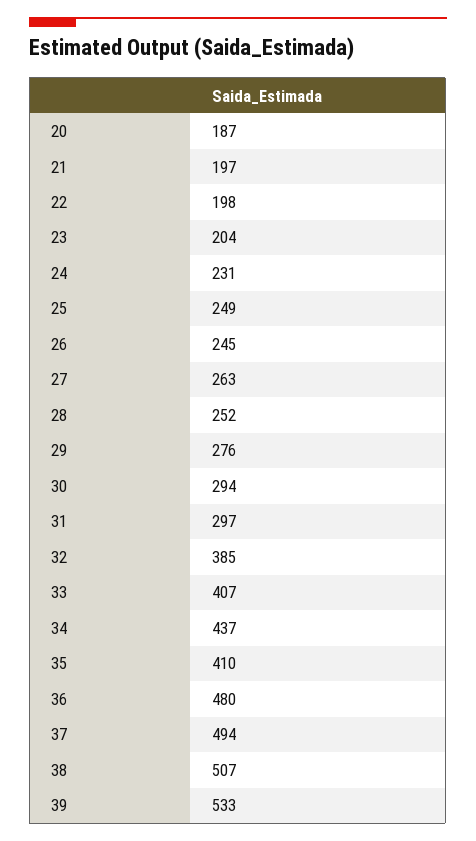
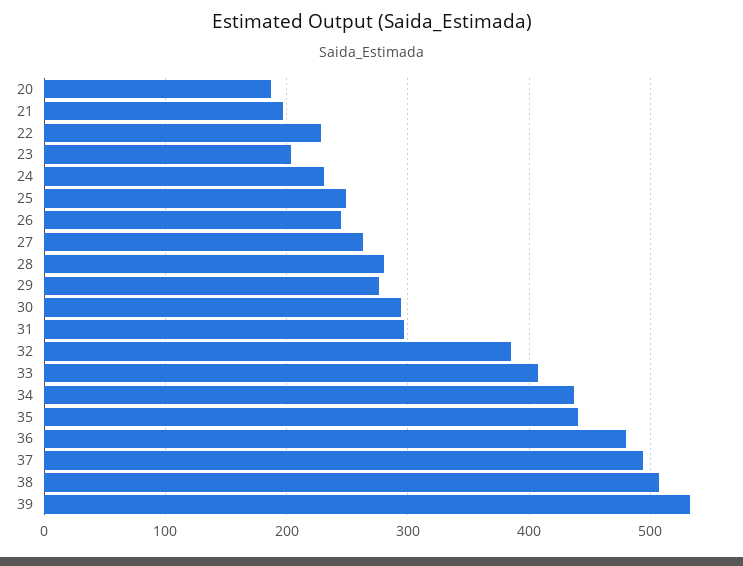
22: 198 -> 230
28: 252 -> 280
35: 410 -> 440

